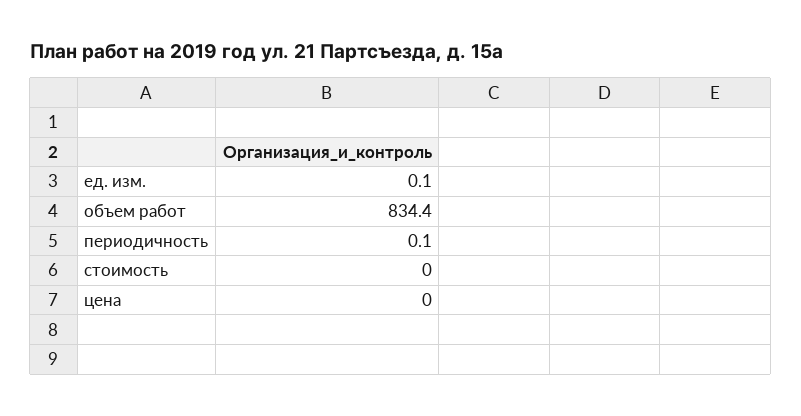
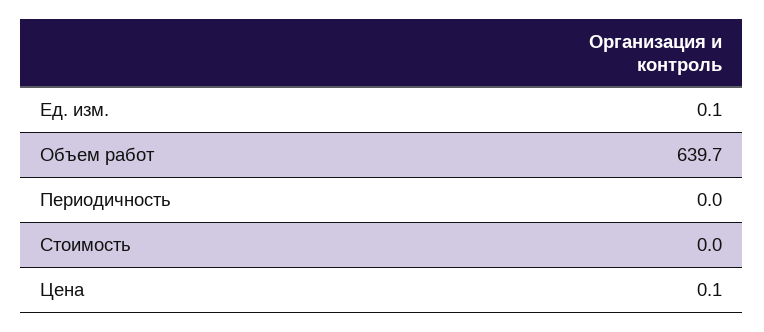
объем работ: 834.4 -> 639.7
периодичность: 0.1 -> 0
цена: 0 -> 0.1

